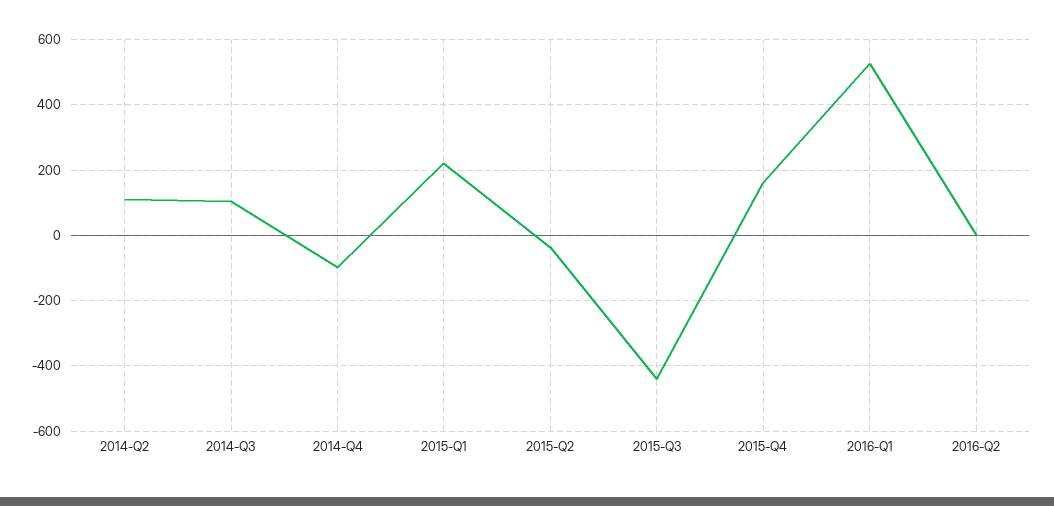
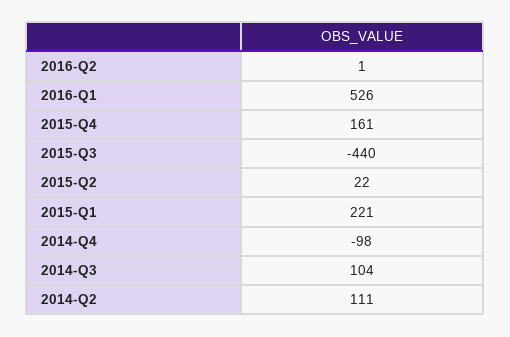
2015-Q2: -40 -> 22

